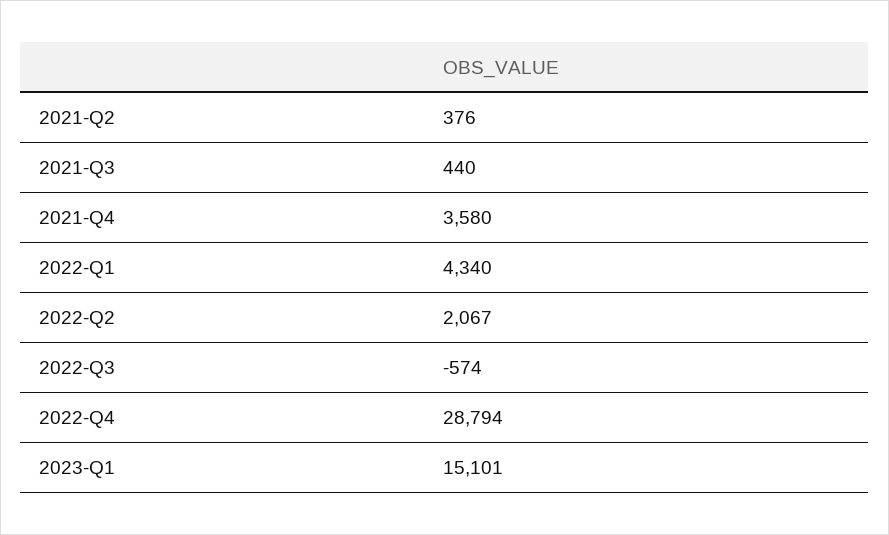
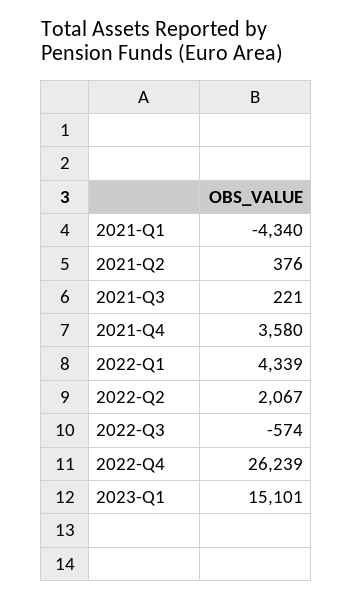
2021-Q3: 440 -> 221
2022-Q1: 4340 -> 4339
2022-Q4: 28794 -> 26239
2021-Q1: none -> -4340

